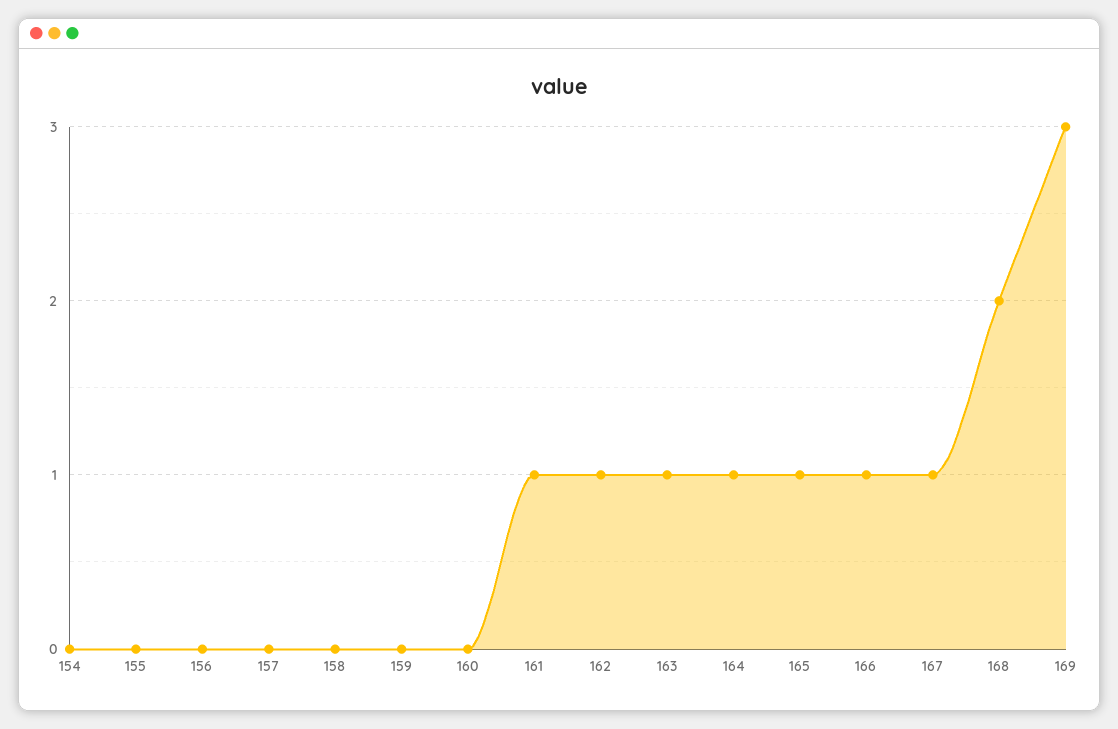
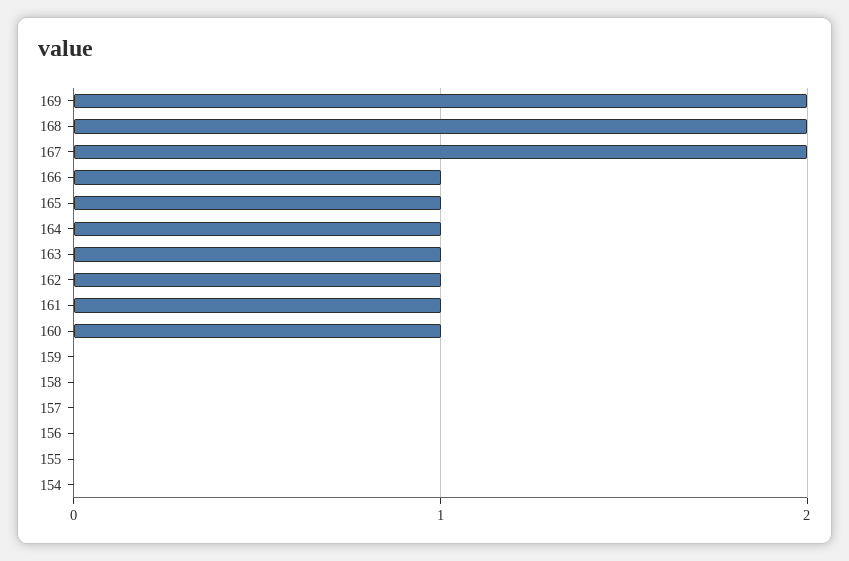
160: 0 -> 1
167: 1 -> 2
169: 3 -> 2

